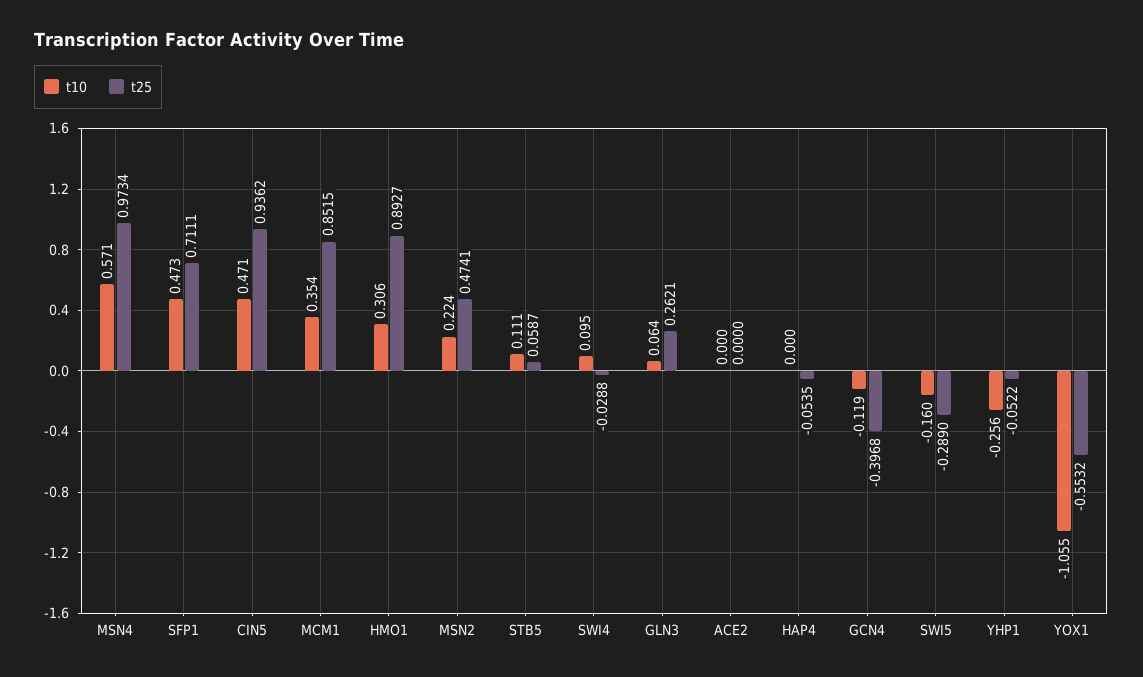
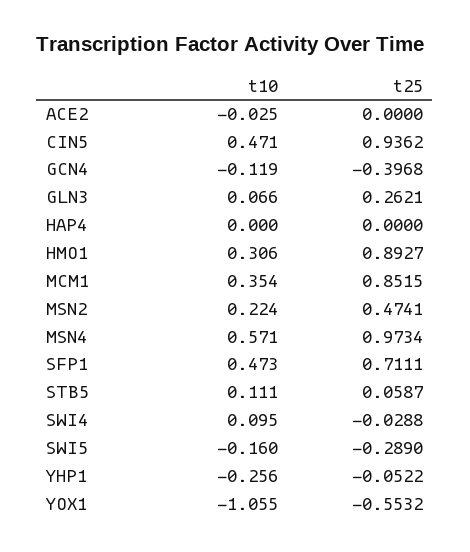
t10, GLN3: 0.064 -> 0.066
t10, ACE2: 0 -> -0.025
t25, HAP4: -0.0535 -> 0

